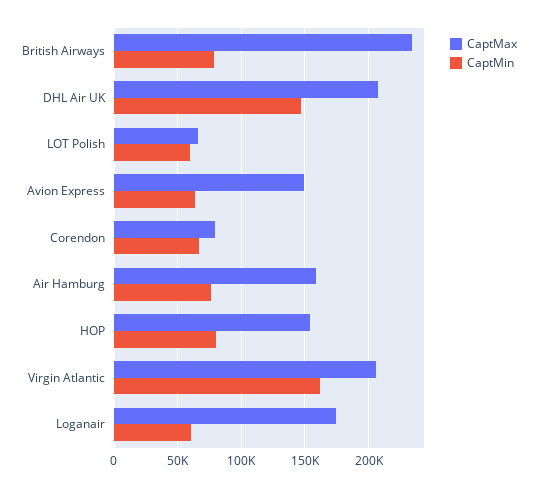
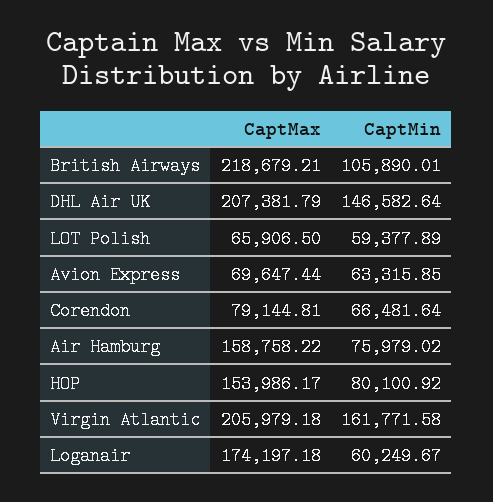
CaptMax, British Airways: 235000 -> 218679.21
CaptMin, British Airways: 80000 -> 105890.01
CaptMax, Avion Express: 150000 -> 69647.44

